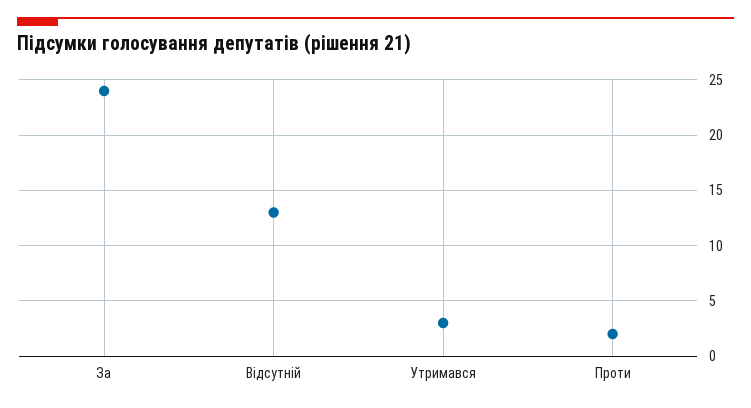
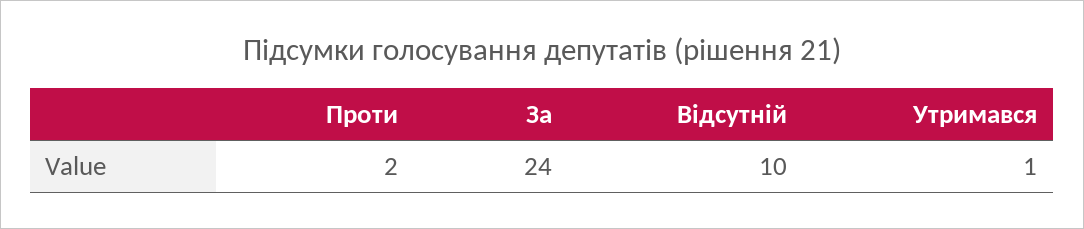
Відсутній: 13 -> 10
Утримався: 3 -> 1

